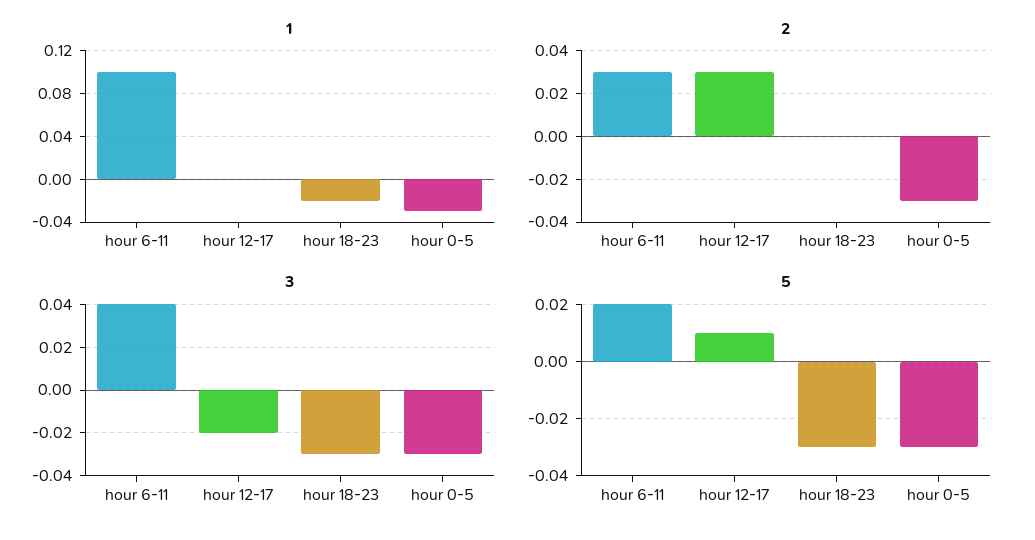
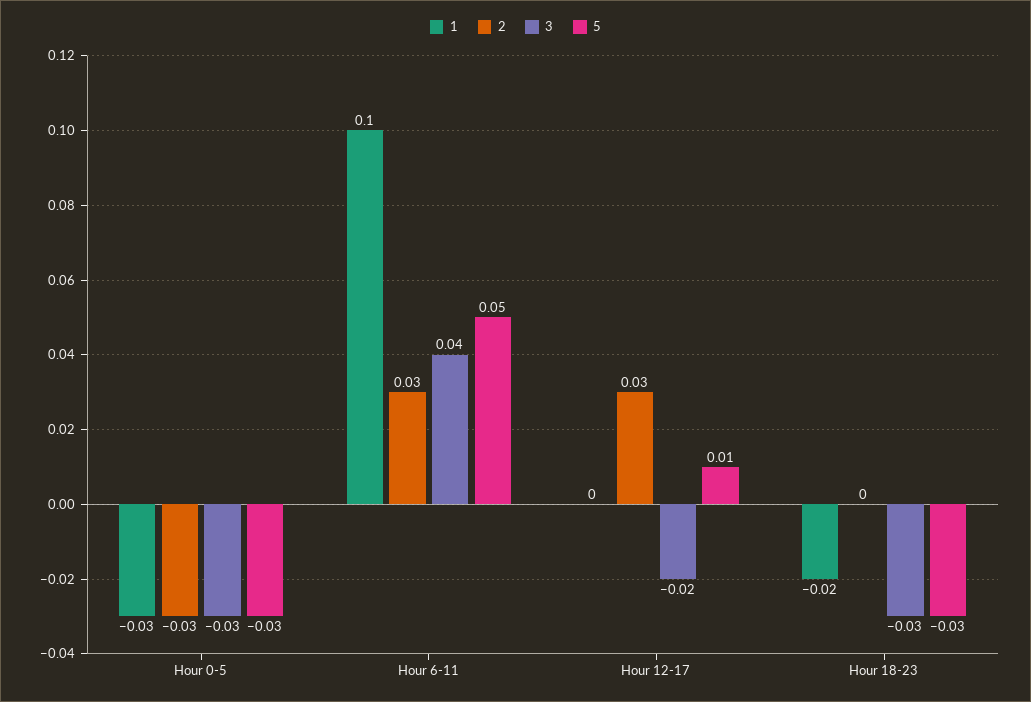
5, hour 6-11: 0.02 -> 0.05

